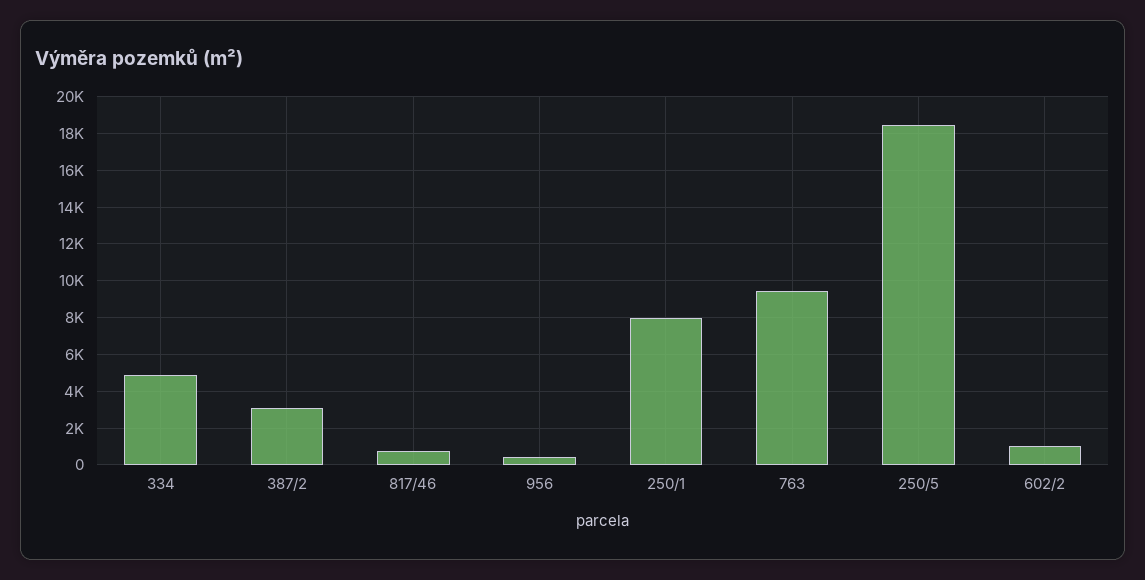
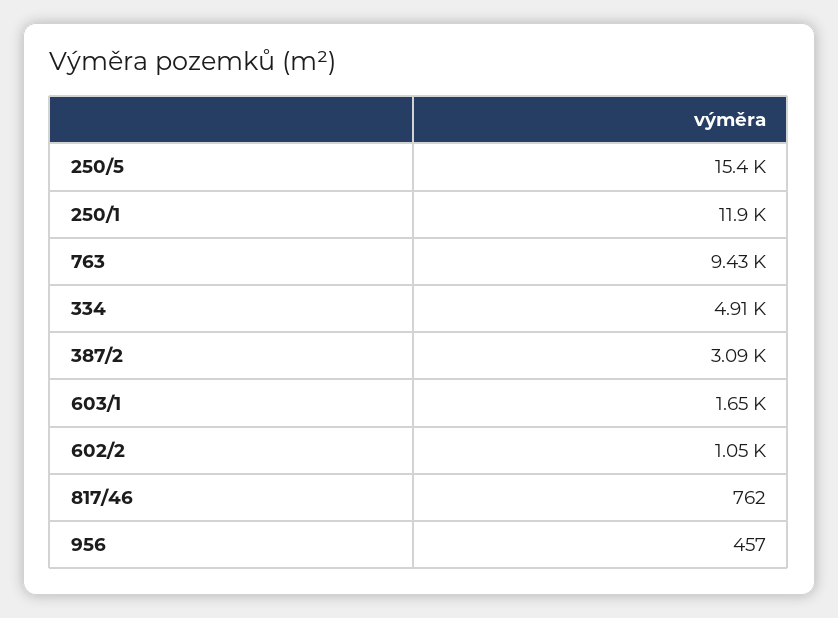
250/1: 8000 -> 11900
250/5: 18500 -> 15400
603/1: none -> 1650

